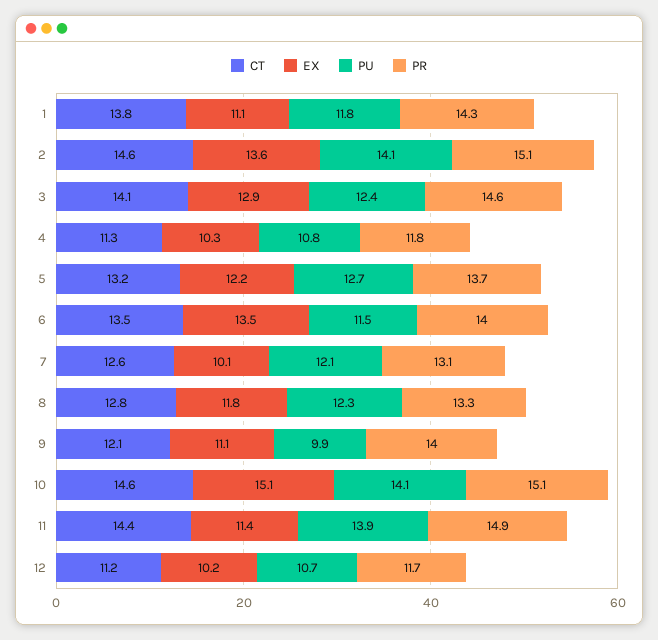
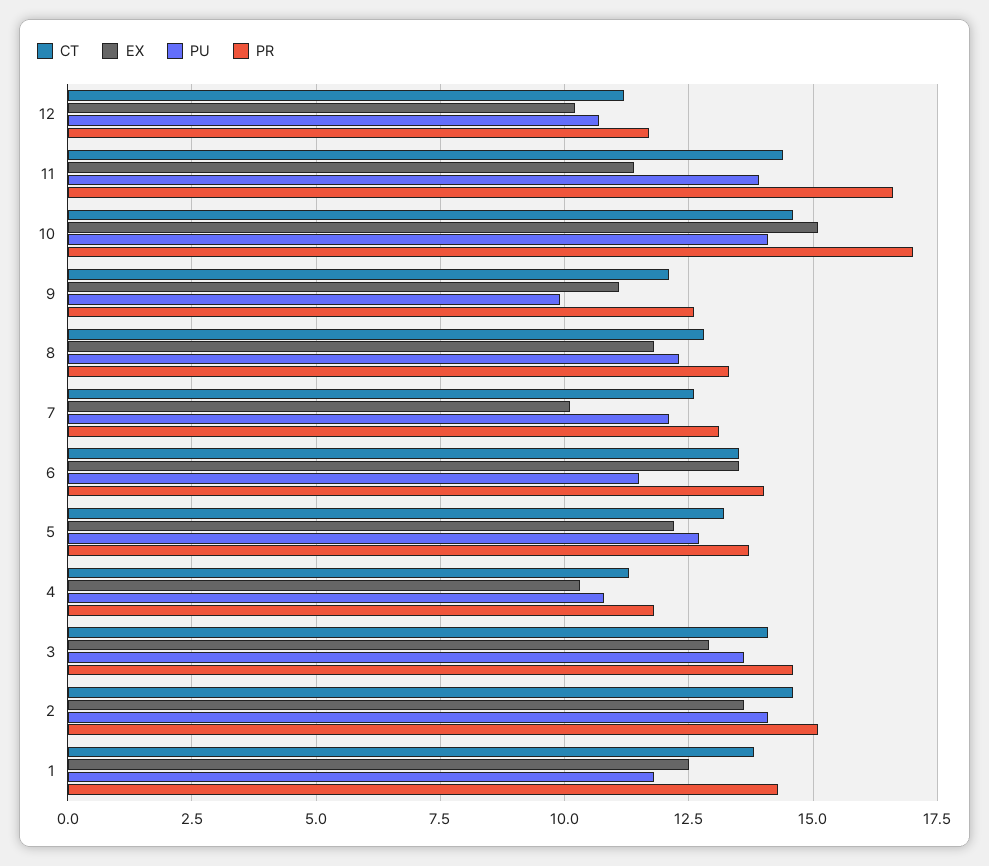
EX, 1: 11.1 -> 12.5
PU, 3: 12.4 -> 13.5
PR, 9: 14 -> 12.5
PR, 10: 15.1 -> 17
PR, 11: 14.9 -> 16.5

